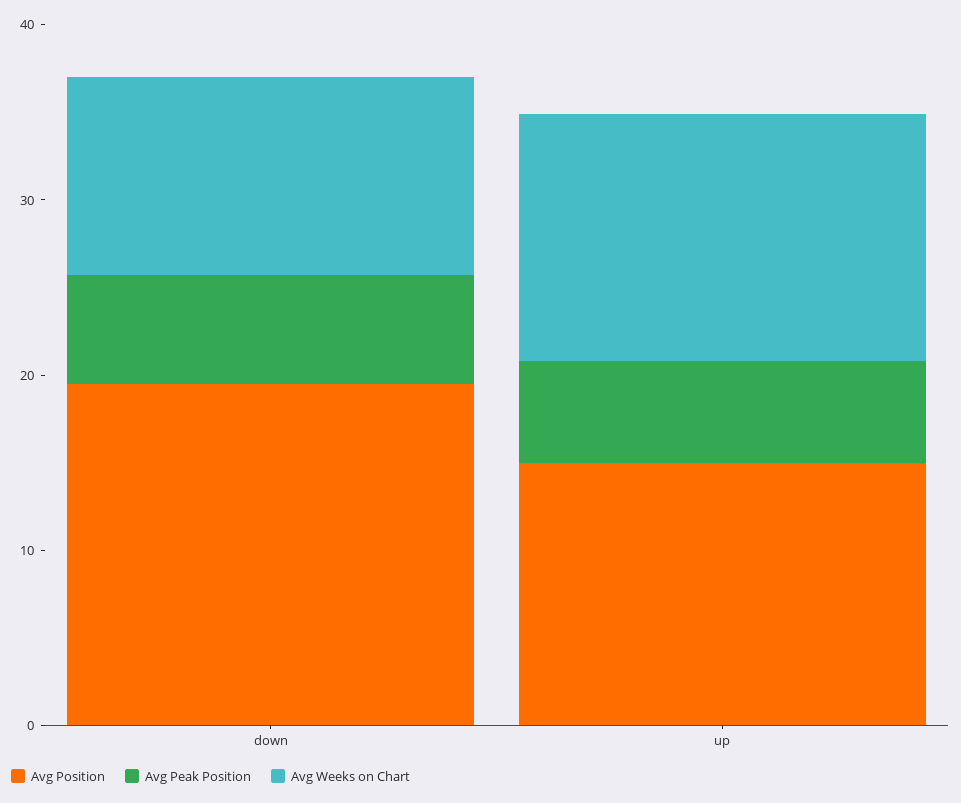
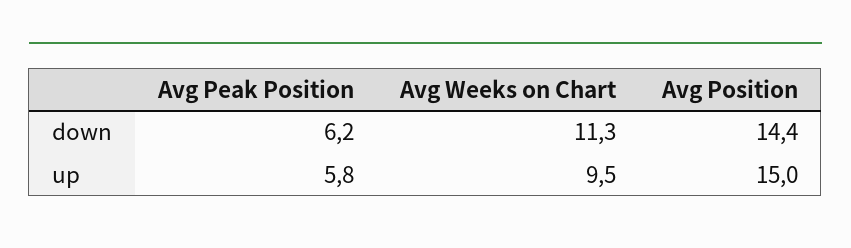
Avg Position, down: 20 -> 14.4
Avg Weeks on Chart, up: 14 -> 9.5

